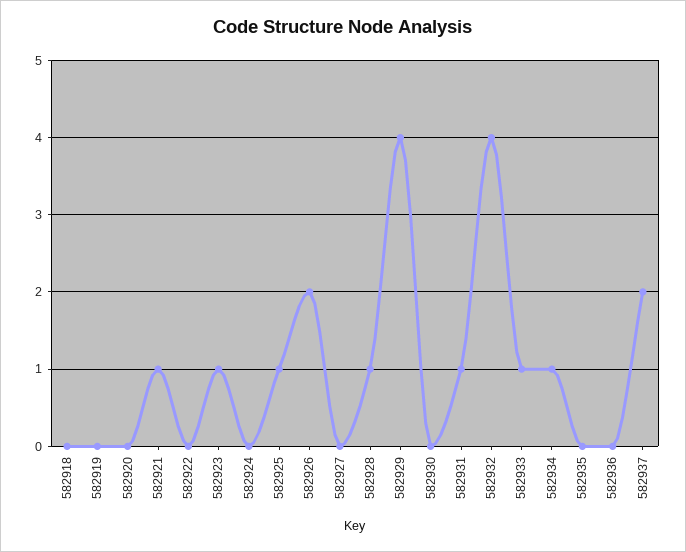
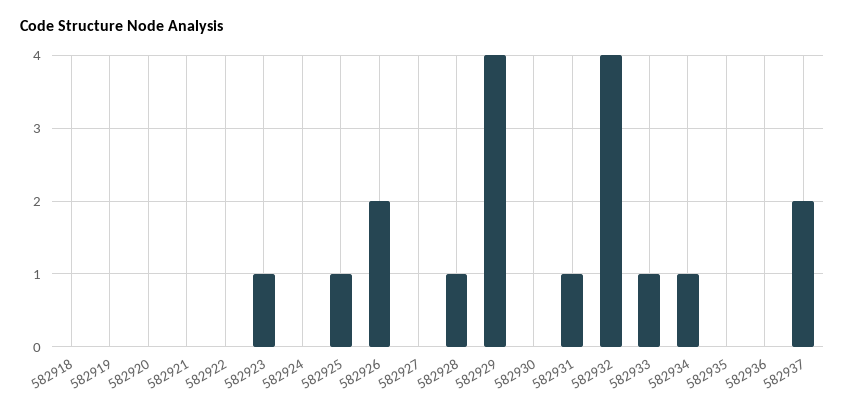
582921: 1 -> 0

